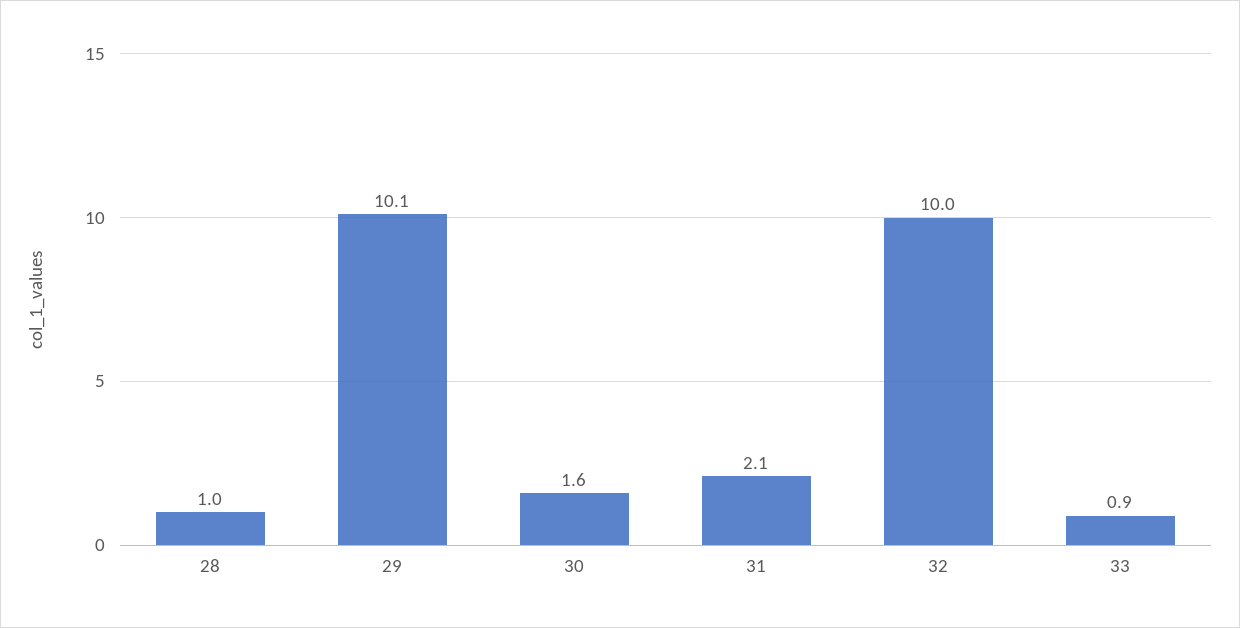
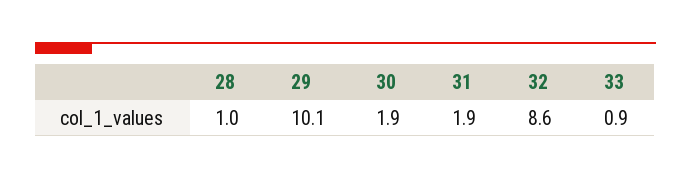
30: 1.6 -> 1.9
31: 2.1 -> 1.9
32: 10 -> 8.6

